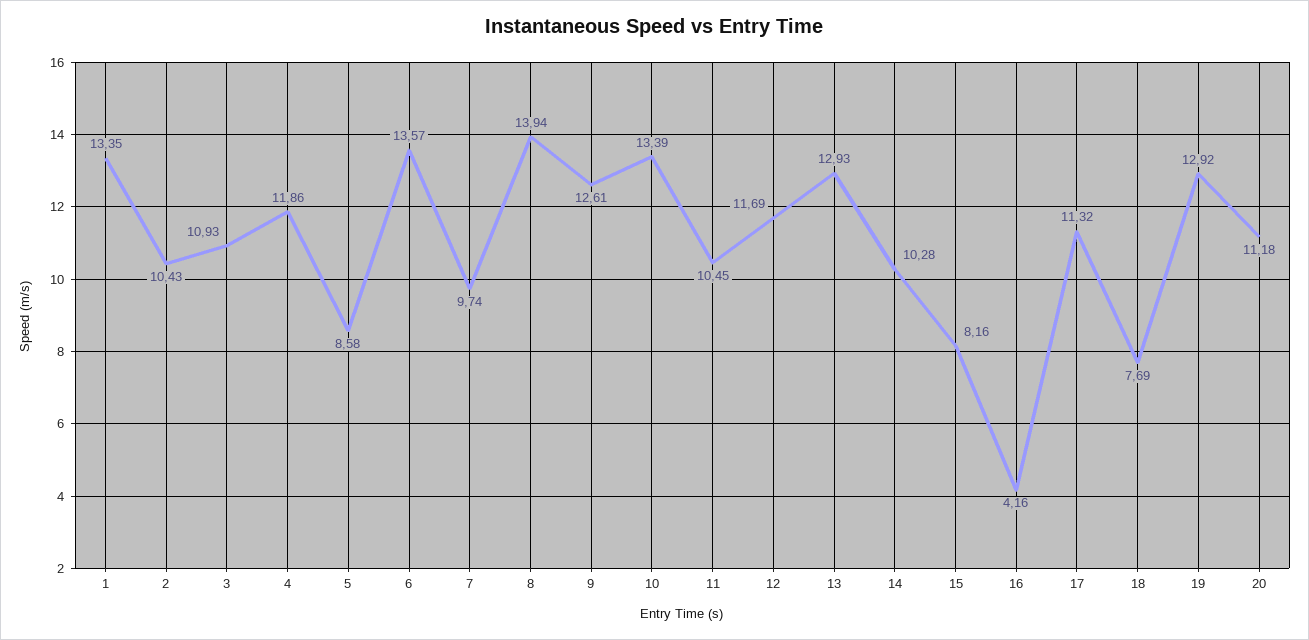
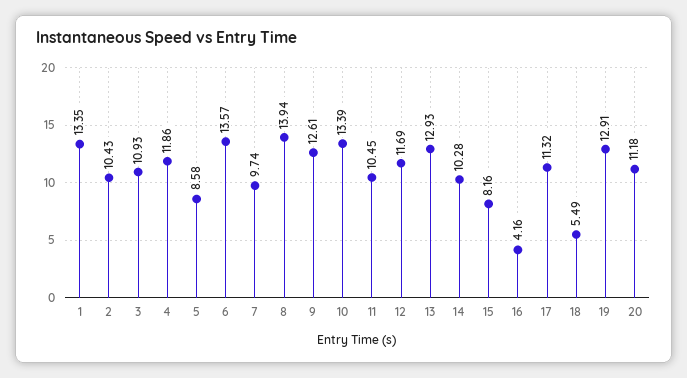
18: 7.69 -> 5.49
19: 12.92 -> 12.91

